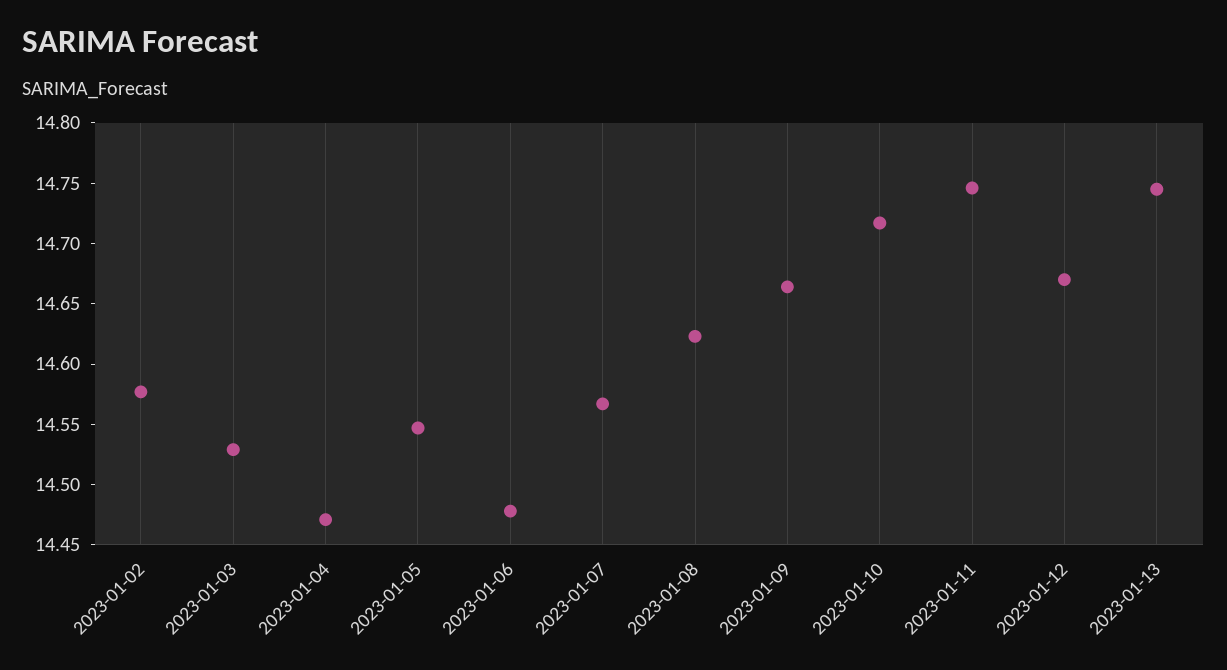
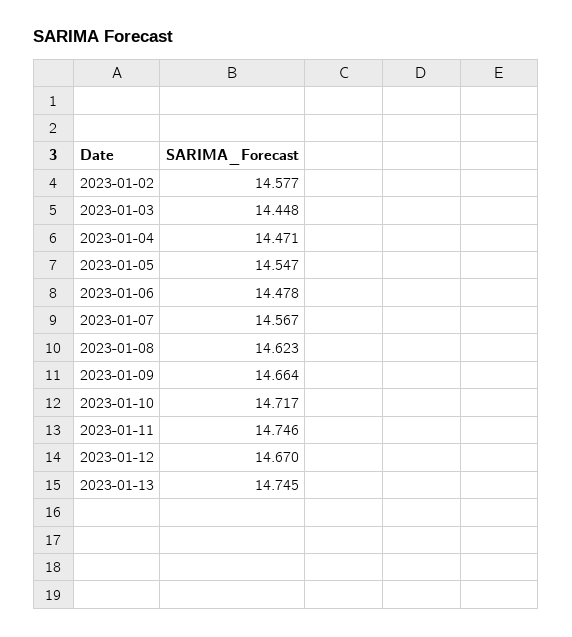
2023-01-03: 14.53 -> 14.448

